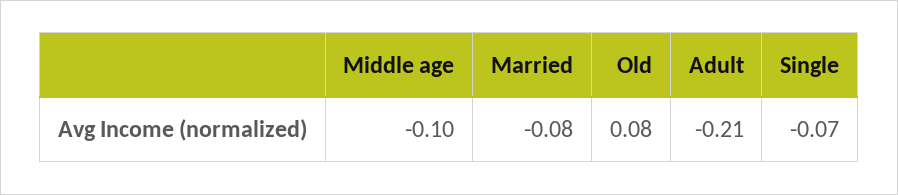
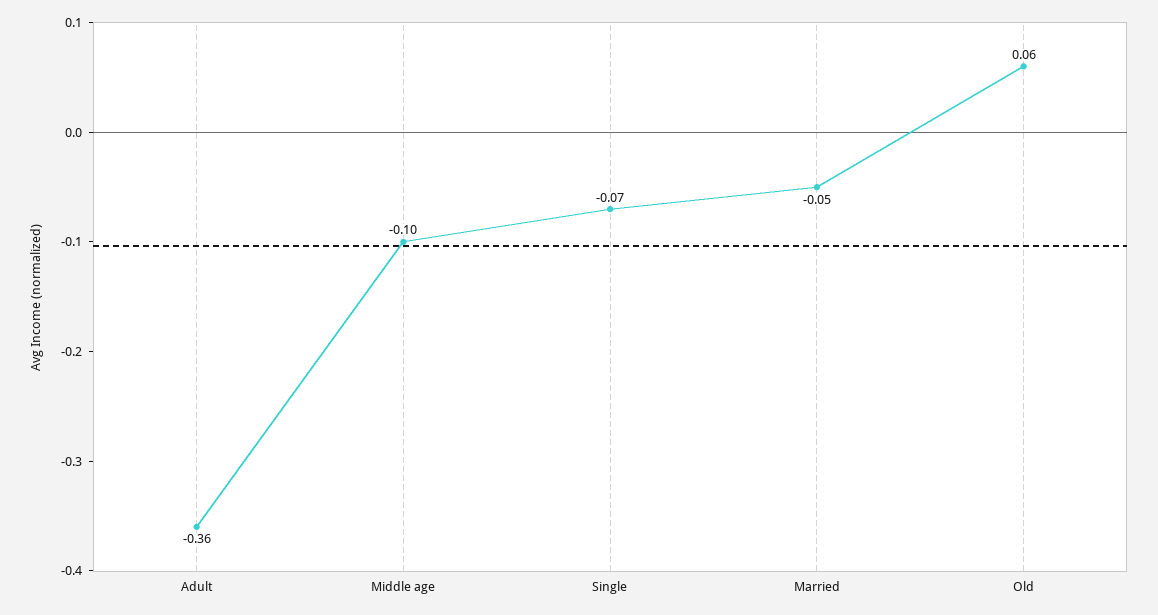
Married: -0.08 -> -0.05
Old: 0.08 -> 0.06
Adult: -0.21 -> -0.36

